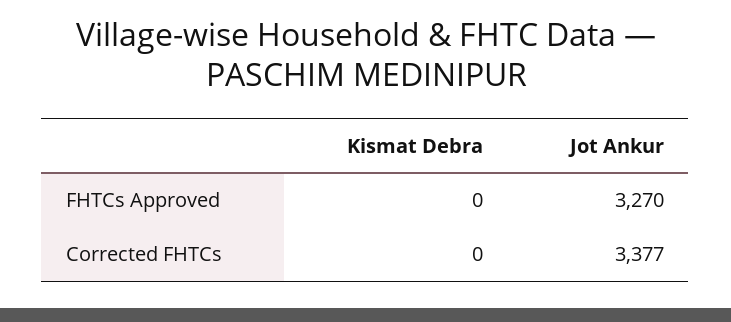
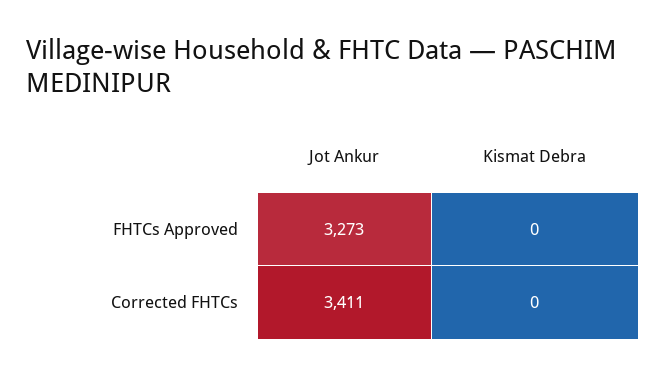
Jot Ankur, FHTCs Approved: 3270 -> 3273
Jot Ankur, Corrected FHTCs: 3377 -> 3411

